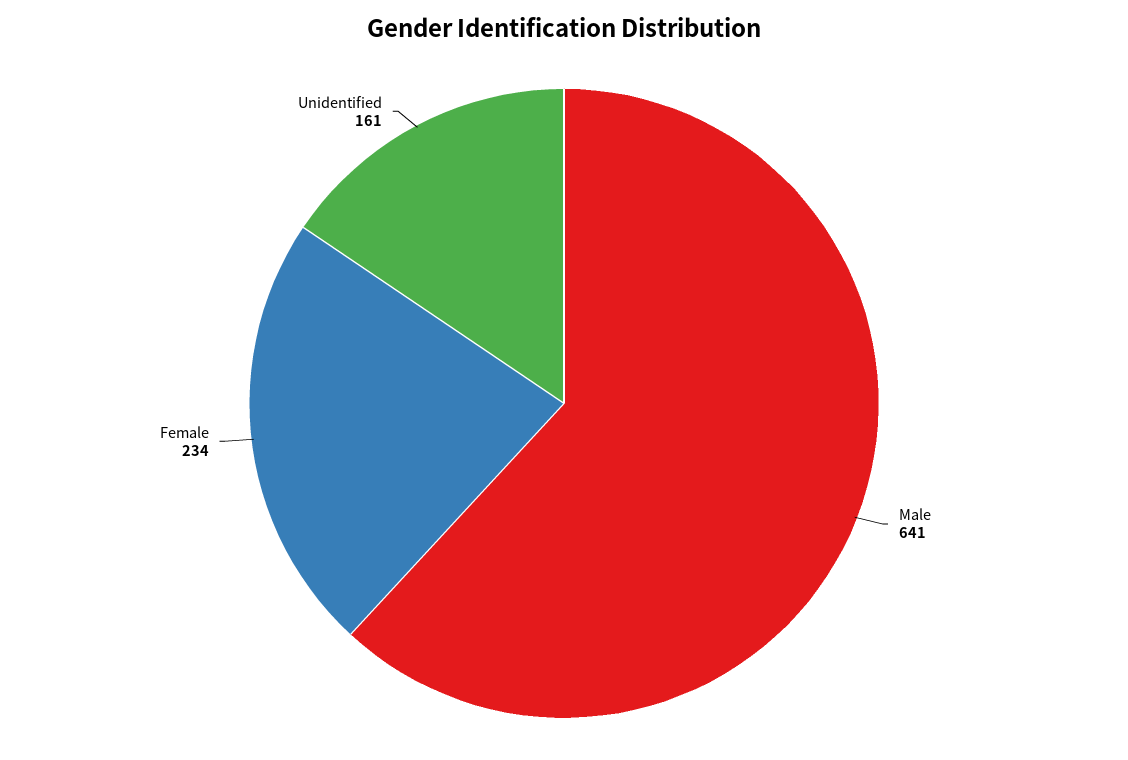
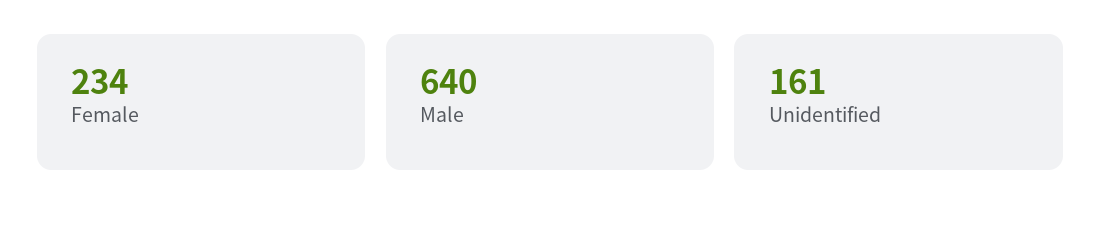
Male: 641 -> 640

